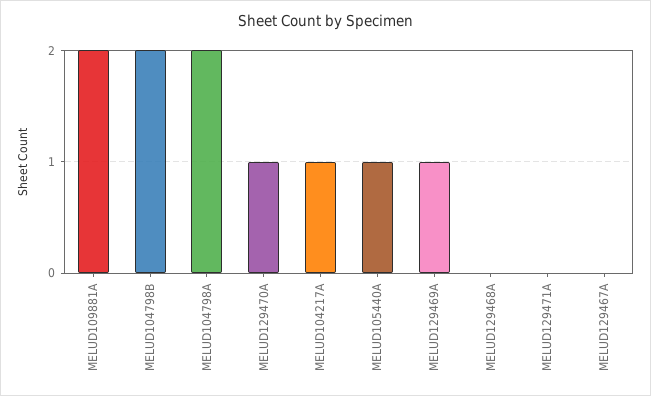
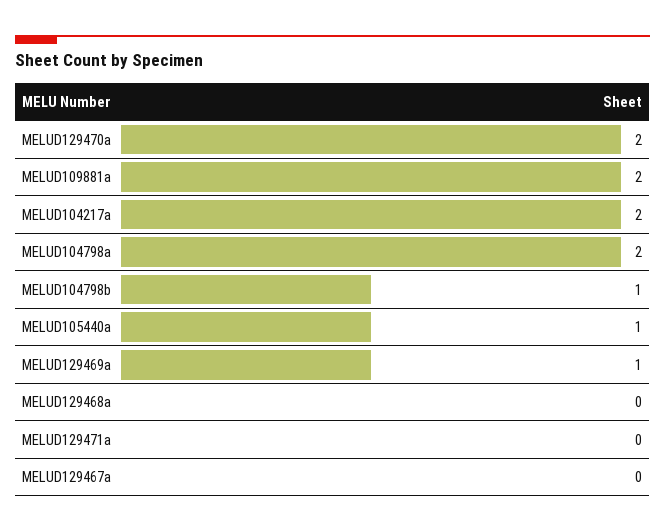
MELUD104798B: 2 -> 1
MELUD129470A: 1 -> 2
MELUD104217A: 1 -> 2

